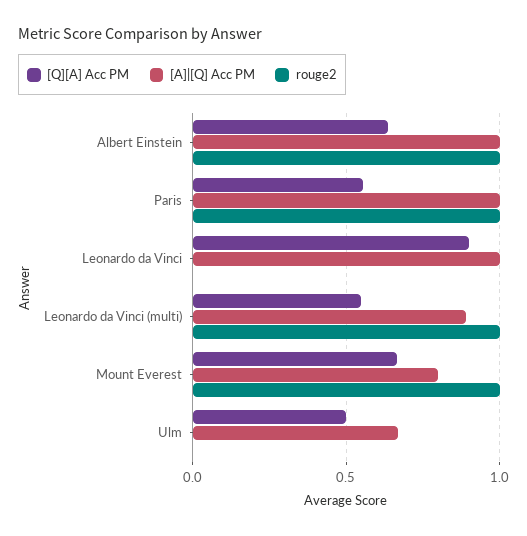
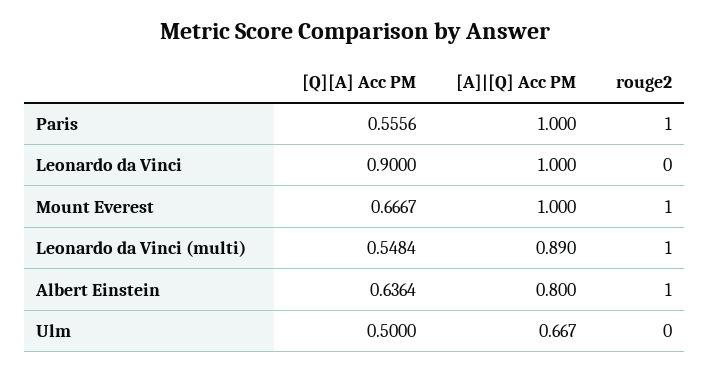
[A]|[Q] Acc PM, Albert Einstein: 1 -> 0.8
[A]|[Q] Acc PM, Mount Everest: 0.8 -> 1

